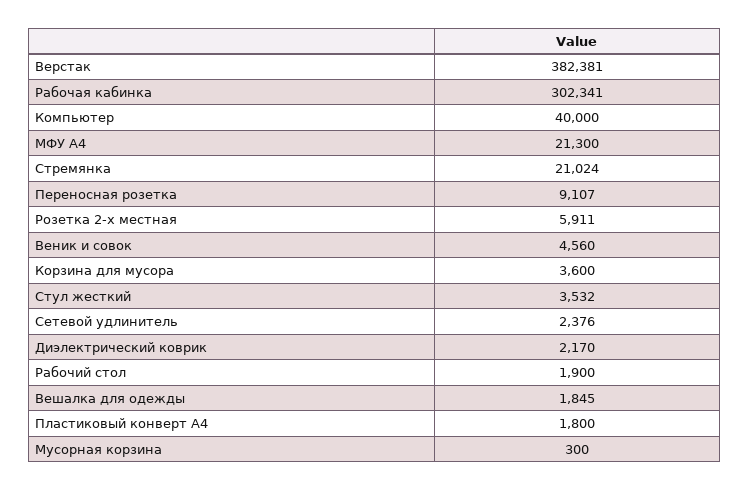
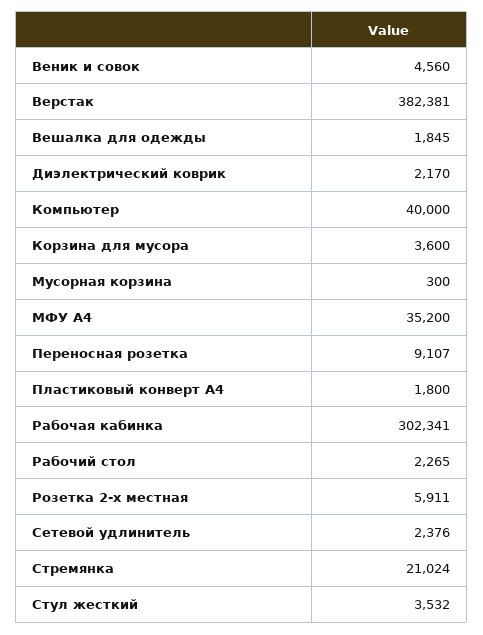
МФУ А4: 21300 -> 35200
Рабочий стол: 1900 -> 2265

